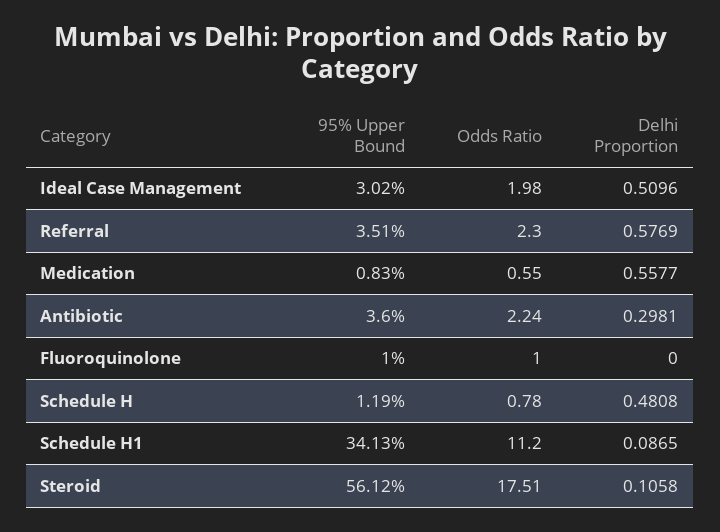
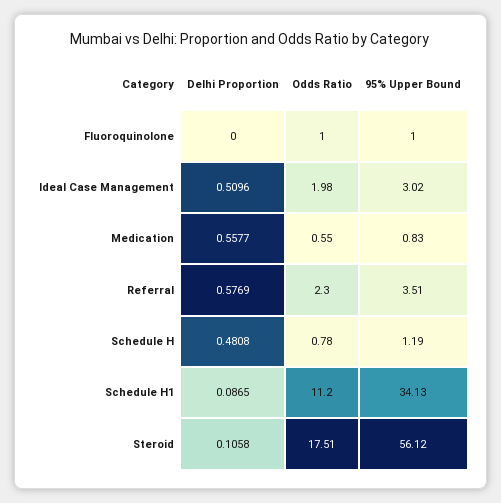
95% Upper Bound, Antibiotic: 3.6 -> none
Odds Ratio, Antibiotic: 2.24 -> none
Delhi Proportion, Antibiotic: 0.2981 -> none

